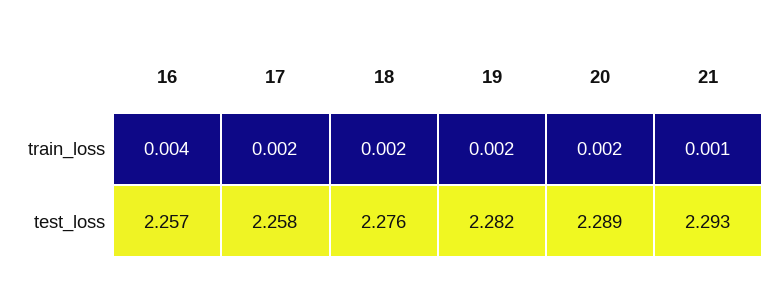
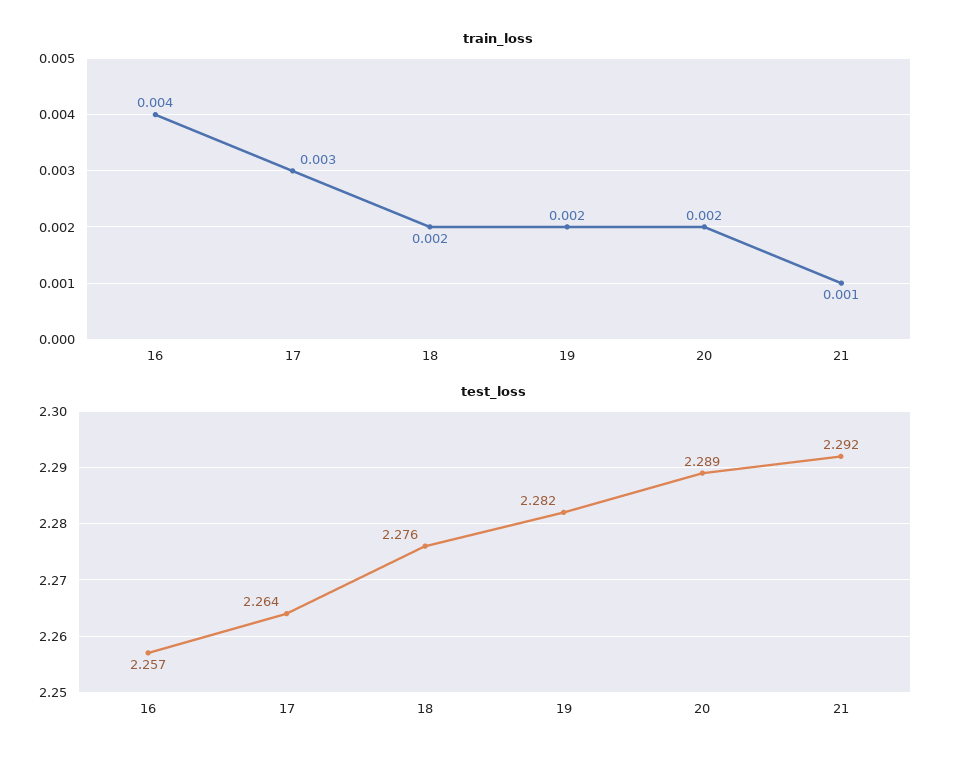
train_loss, 17: 0.002 -> 0.003
test_loss, 17: 2.258 -> 2.264
test_loss, 21: 2.293 -> 2.292

